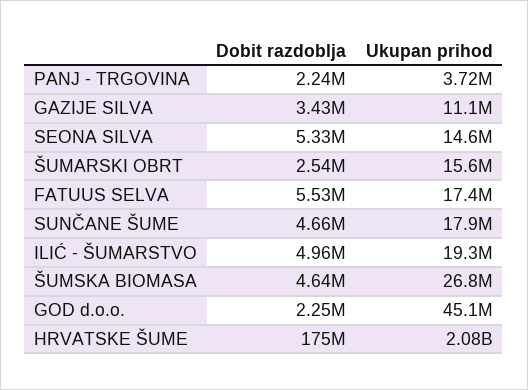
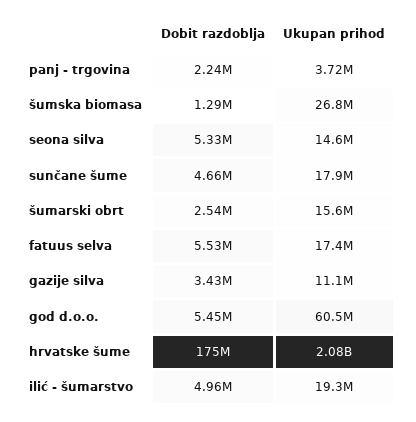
Dobit razdoblja, ŠUMSKA BIOMASA: 4640000 -> 1290000
Dobit razdoblja, GOD d.o.o.: 2250000 -> 5450000
Ukupan prihod, GOD d.o.o.: 45100000 -> 60500000

